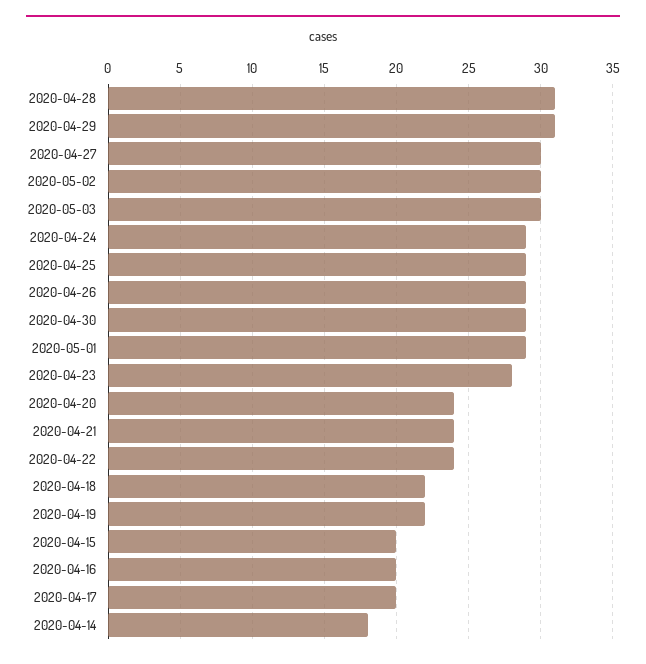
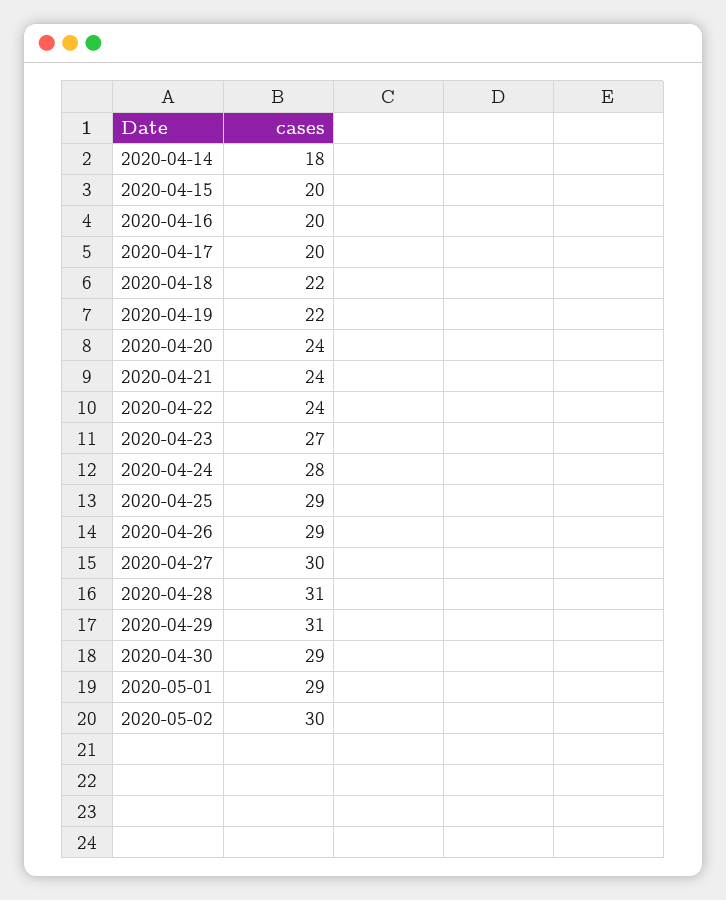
2020-05-03: 30 -> none
2020-04-24: 29 -> 28
2020-04-23: 28 -> 27

